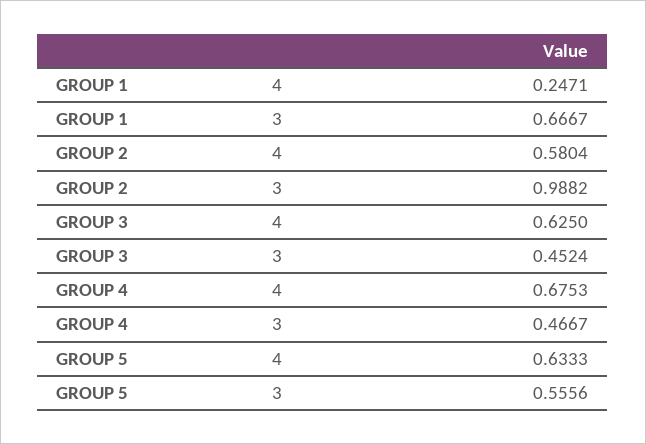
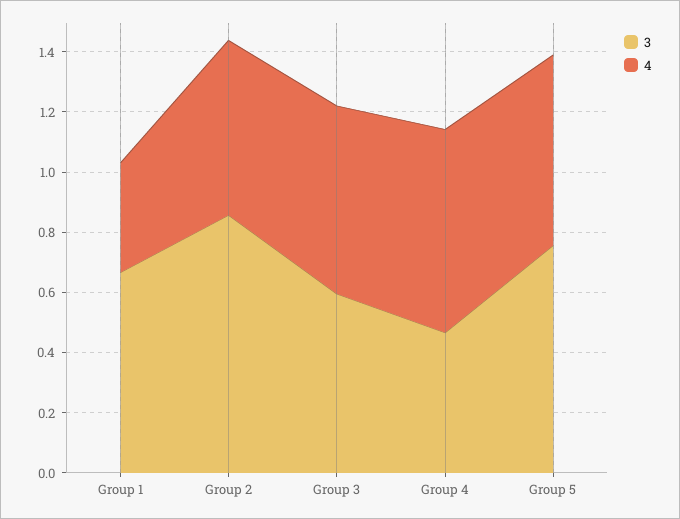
4, GROUP 1: 0.2471 -> 0.35
3, GROUP 2: 0.9882 -> 0.85
3, GROUP 3: 0.4524 -> 0.6
3, GROUP 5: 0.5556 -> 0.75

